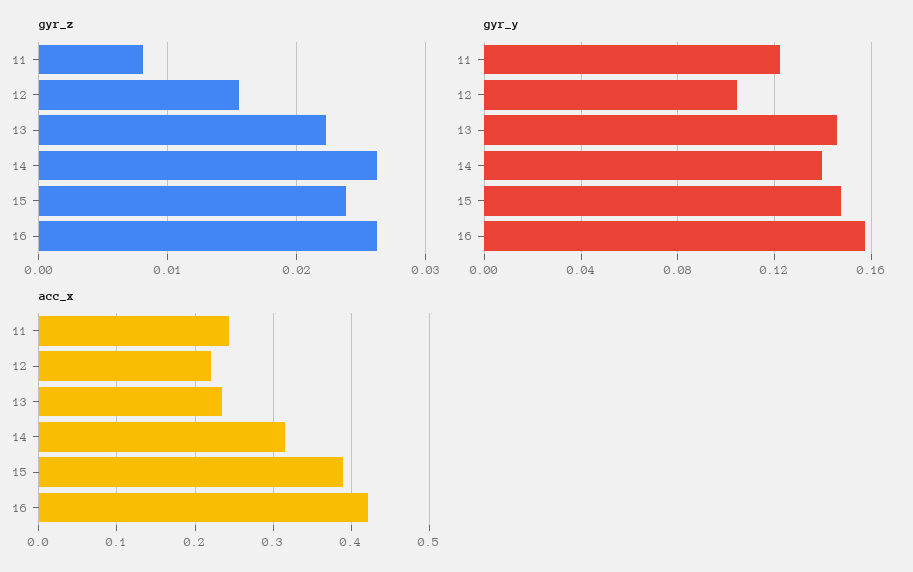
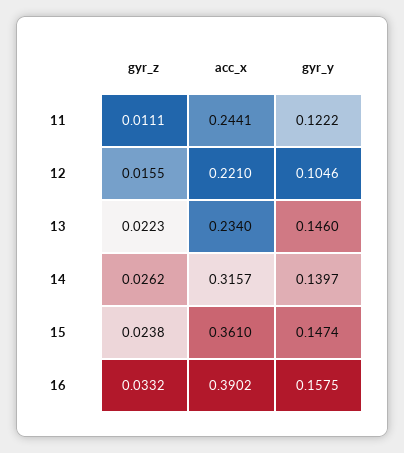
gyr_z, 11: 0.008 -> 0.0111
gyr_z, 16: 0.026 -> 0.0332
acc_x, 15: 0.39 -> 0.361
acc_x, 16: 0.42 -> 0.3902

